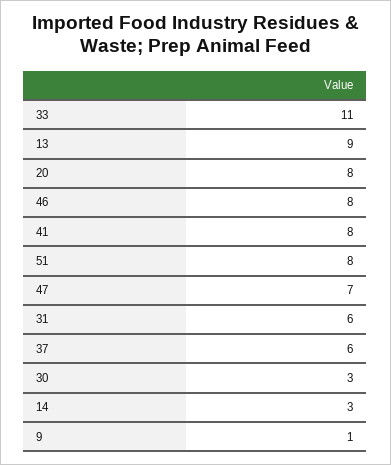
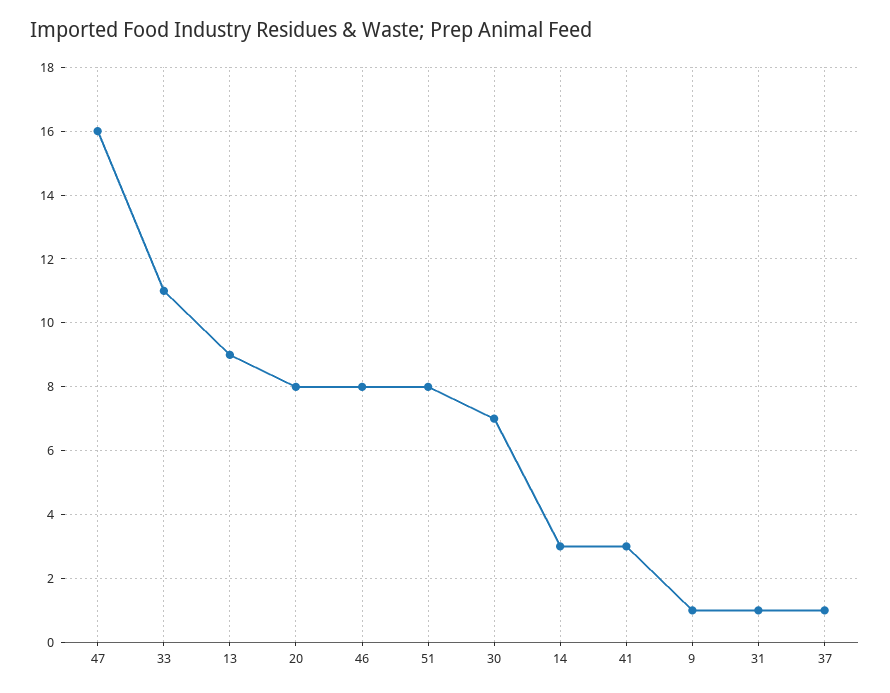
41: 8 -> 3
47: 7 -> 16
31: 6 -> 1
37: 6 -> 1
30: 3 -> 7

